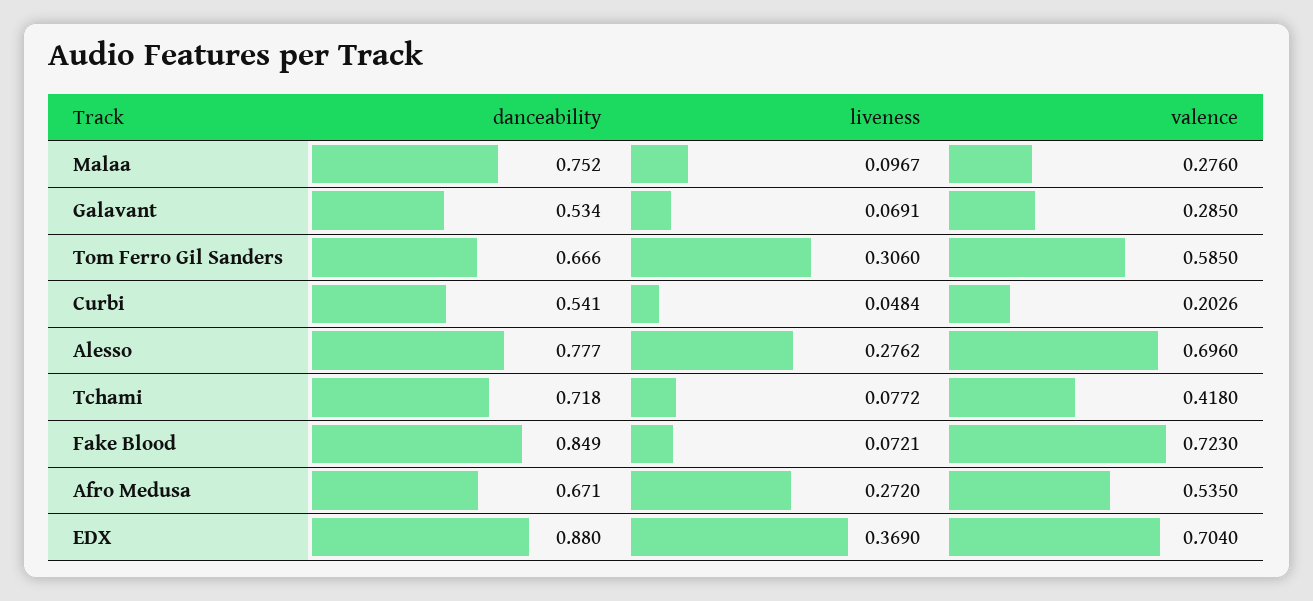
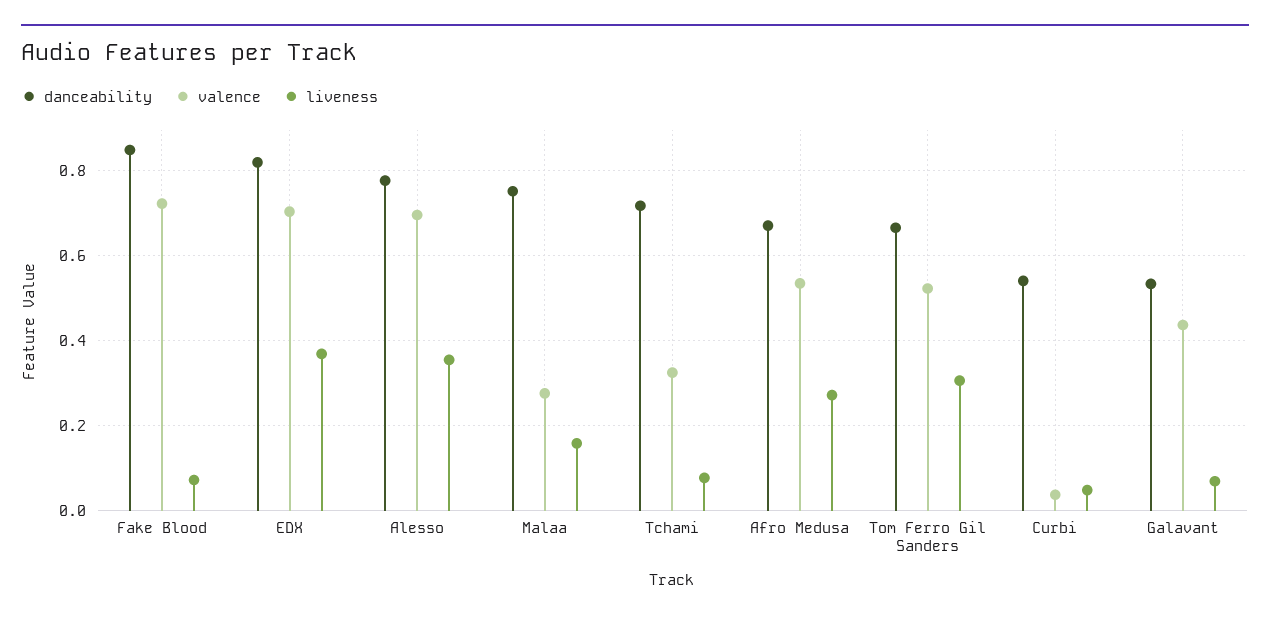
liveness, Malaa: 0.0967 -> 0.16
valence, Galavant: 0.285 -> 0.44
valence, Tom Ferro Gil Sanders: 0.585 -> 0.52
valence, Curbi: 0.2026 -> 0.04
liveness, Alesso: 0.2762 -> 0.36
valence, Tchami: 0.418 -> 0.32
danceability, EDX: 0.88 -> 0.82

